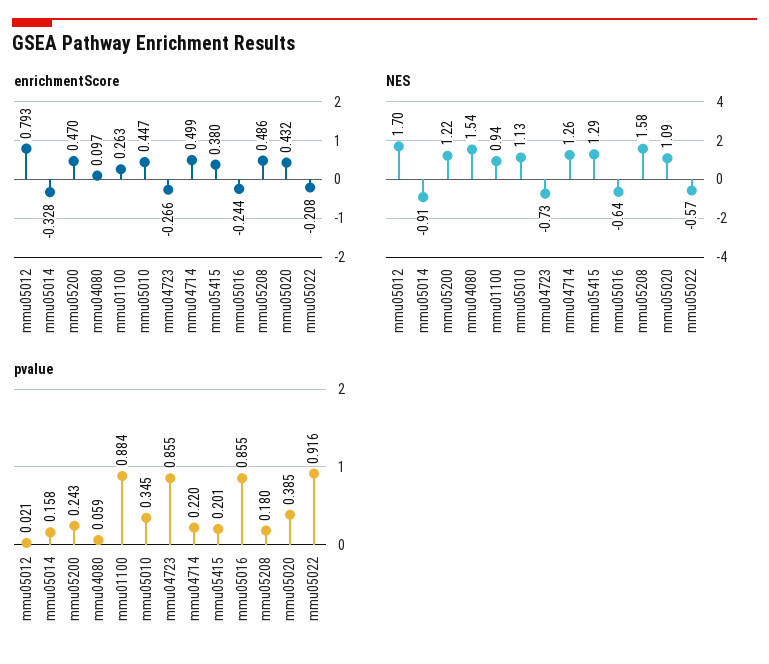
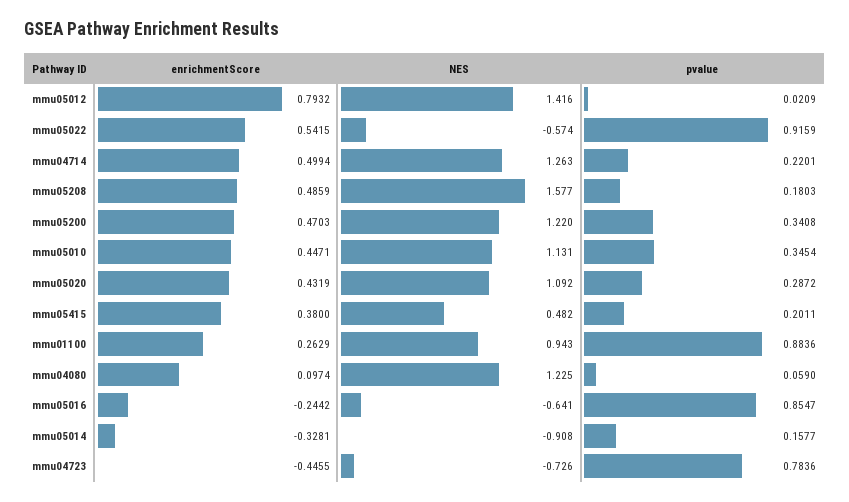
enrichmentScore, mmu04723: -0.266 -> -0.4455
enrichmentScore, mmu05022: -0.208 -> 0.5415
NES, mmu05012: 1.7 -> 1.416
NES, mmu04080: 1.54 -> 1.225
NES, mmu05415: 1.29 -> 0.482
pvalue, mmu05200: 0.243 -> 0.3408
pvalue, mmu04723: 0.855 -> 0.7836
pvalue, mmu05020: 0.385 -> 0.2872

